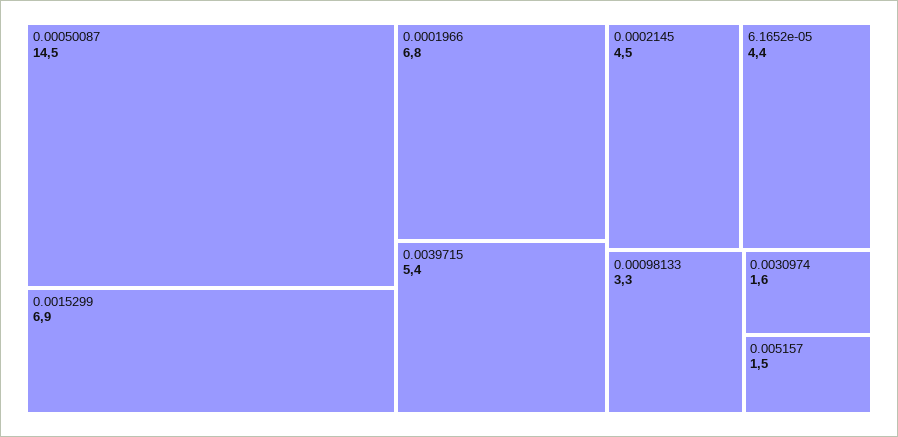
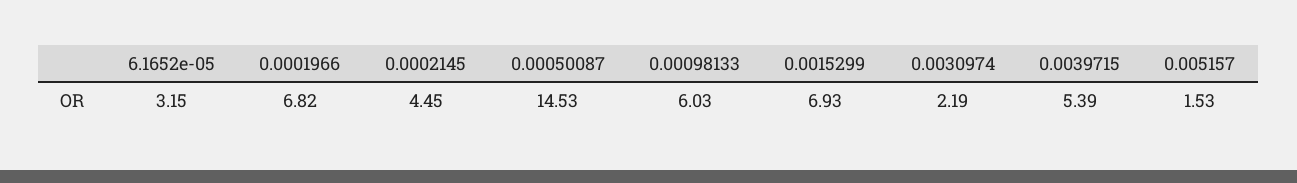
6.1652e-05: 4.4 -> 3.15
0.00098133: 3.3 -> 6.03
0.0030974: 1.6 -> 2.19

